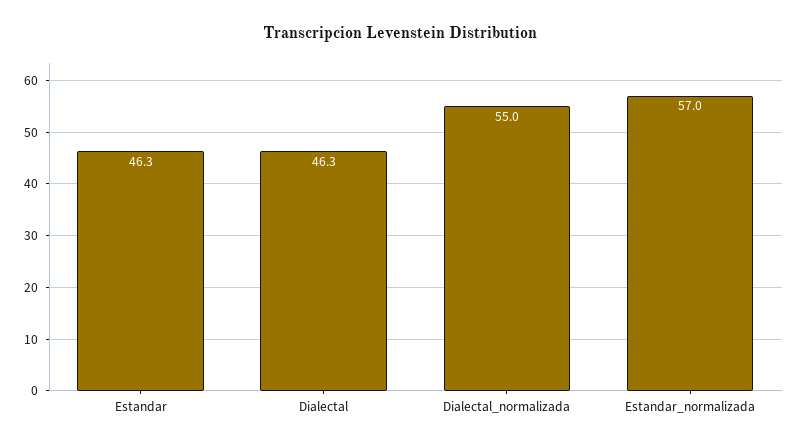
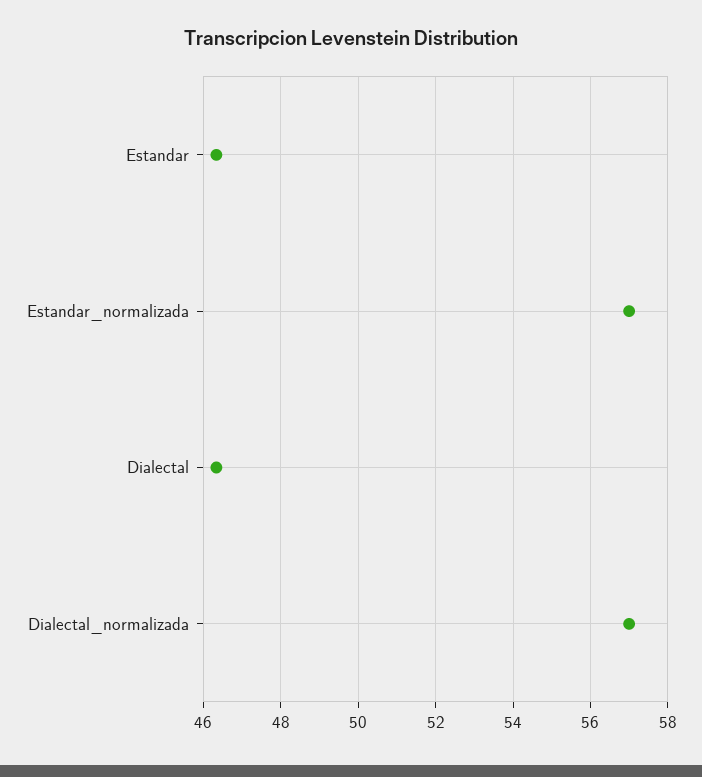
Dialectal_normalizada: 55 -> 57

